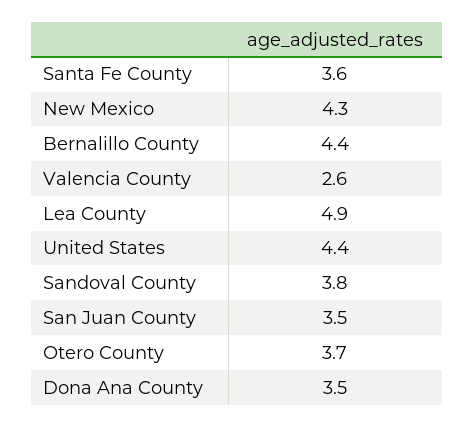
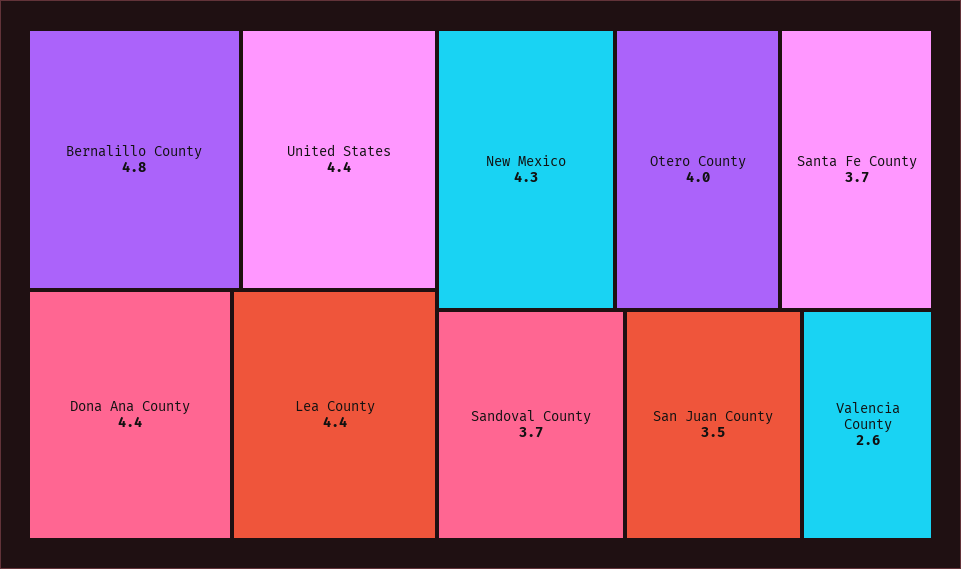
Santa Fe County: 3.6 -> 3.7
Bernalillo County: 4.4 -> 4.8
Lea County: 4.9 -> 4.4
Sandoval County: 3.8 -> 3.7
Otero County: 3.7 -> 4
Dona Ana County: 3.5 -> 4.4

